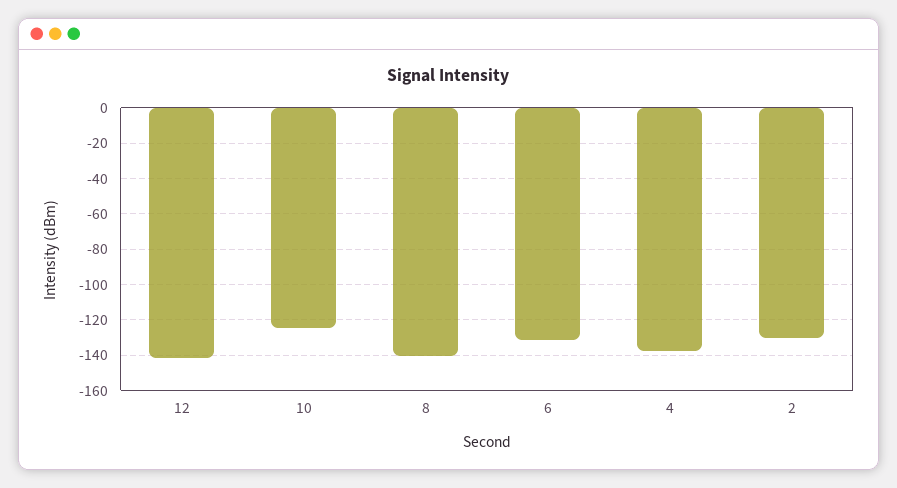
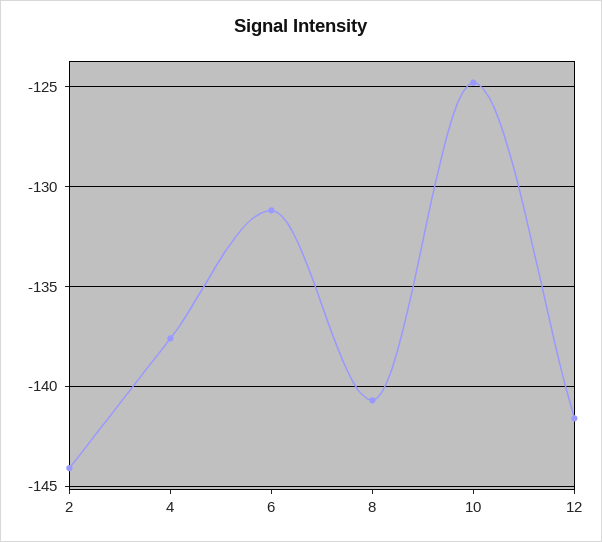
2: -130 -> -144

